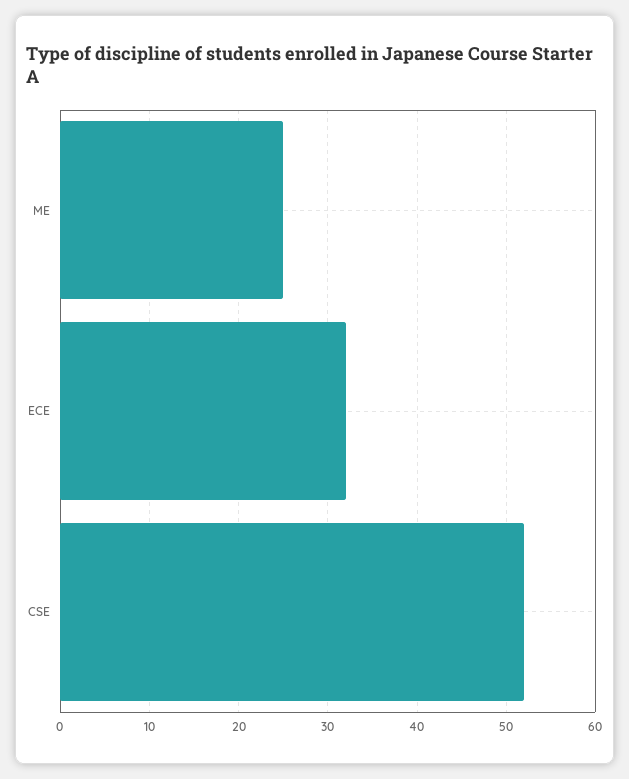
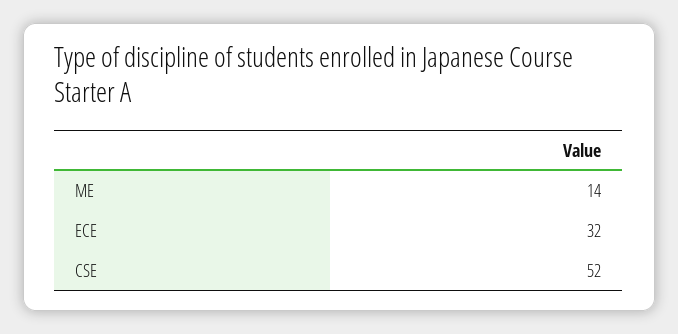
ME: 25 -> 14

